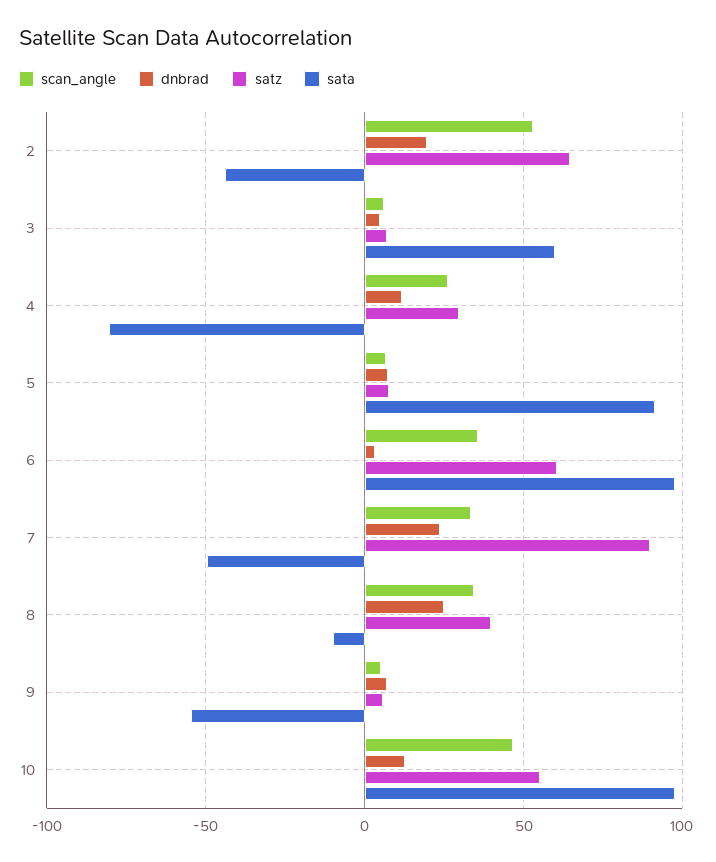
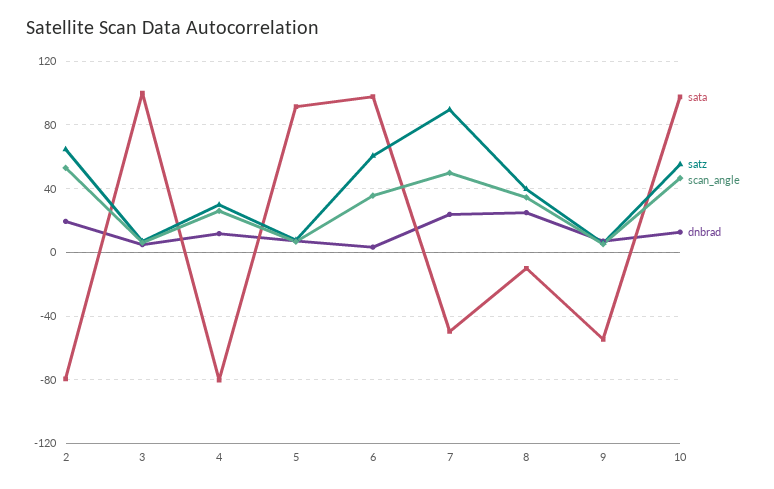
sata, 2: -45 -> -80
sata, 3: 60 -> 100
scan_angle, 7: 35 -> 50

